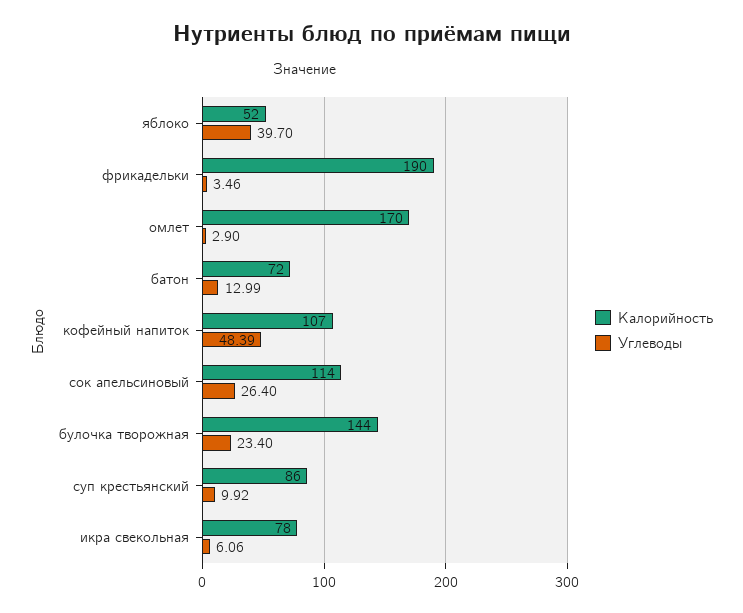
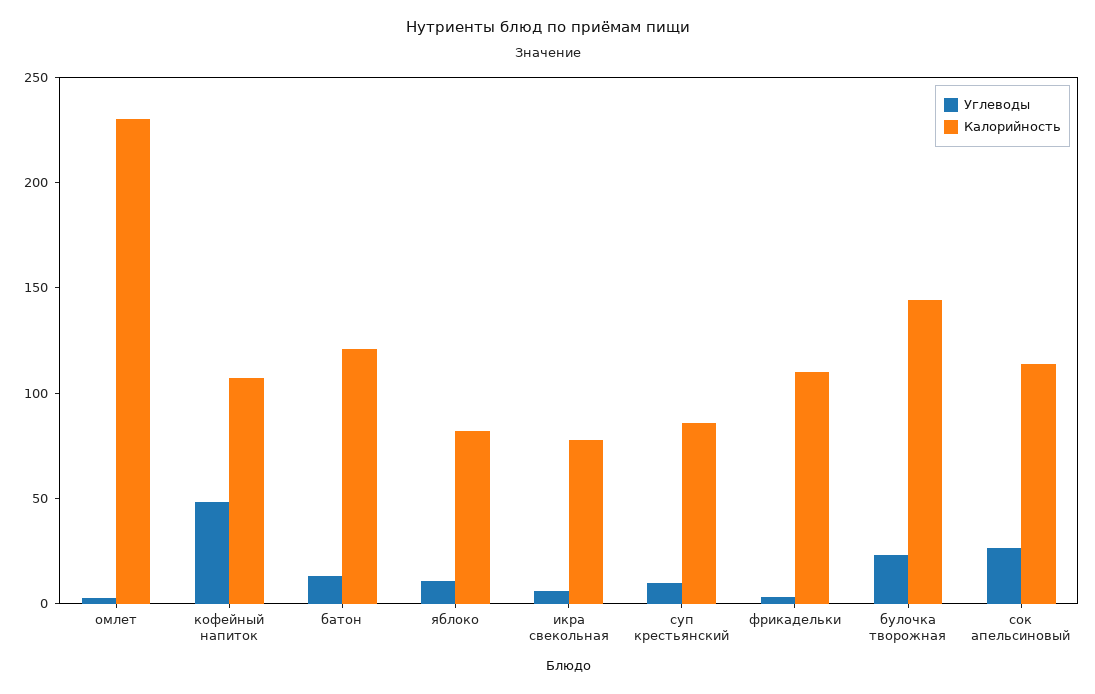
Калорийность, яблоко: 52 -> 80
Углеводы, яблоко: 39.7 -> 10
Калорийность, фрикадельки: 190 -> 110
Калорийность, омлет: 170 -> 230
Калорийность, батон: 72 -> 120

